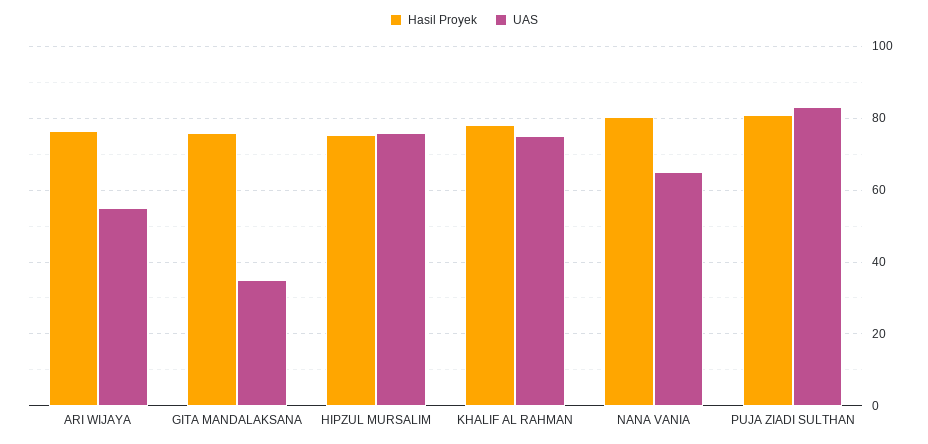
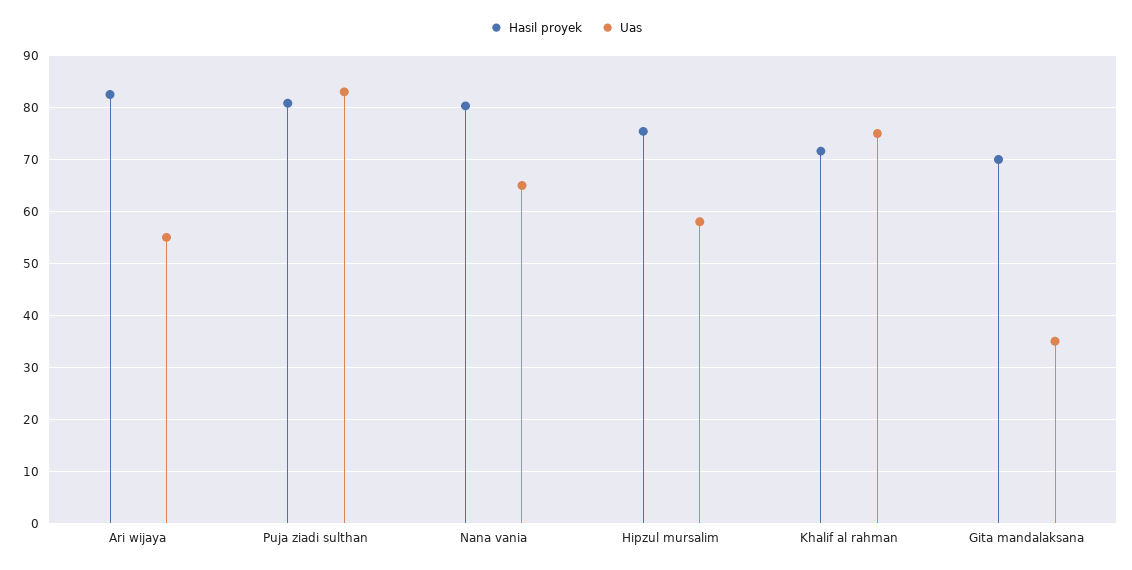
Hasil Proyek, ARI WIJAYA: 76 -> 82
Hasil Proyek, GITA MANDALAKSANA: 76 -> 70
UAS, HIPZUL MURSALIM: 76 -> 58
Hasil Proyek, KHALIF AL RAHMAN: 78 -> 72

